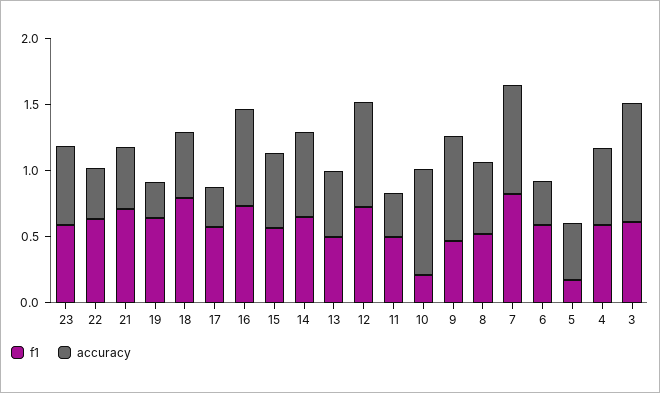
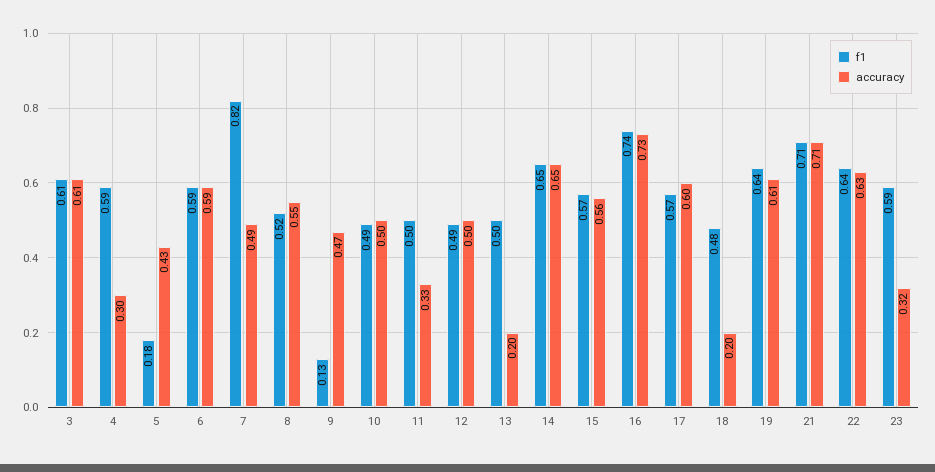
accuracy, 23: 0.6 -> 0.32
accuracy, 22: 0.4 -> 0.63
accuracy, 21: 0.5 -> 0.71
accuracy, 19: 0.3 -> 0.61
f1, 18: 0.8 -> 0.48
accuracy, 18: 0.5 -> 0.2
accuracy, 17: 0.3 -> 0.6
accuracy, 13: 0.5 -> 0.2
f1, 12: 0.7 -> 0.49
accuracy, 12: 0.8 -> 0.5
f1, 10: 0.2 -> 0.49
accuracy, 10: 0.8 -> 0.5
f1, 9: 0.5 -> 0.13
accuracy, 9: 0.8 -> 0.47
accuracy, 7: 0.8 -> 0.49
accuracy, 6: 0.3 -> 0.59
accuracy, 4: 0.6 -> 0.3
accuracy, 3: 0.9 -> 0.61

